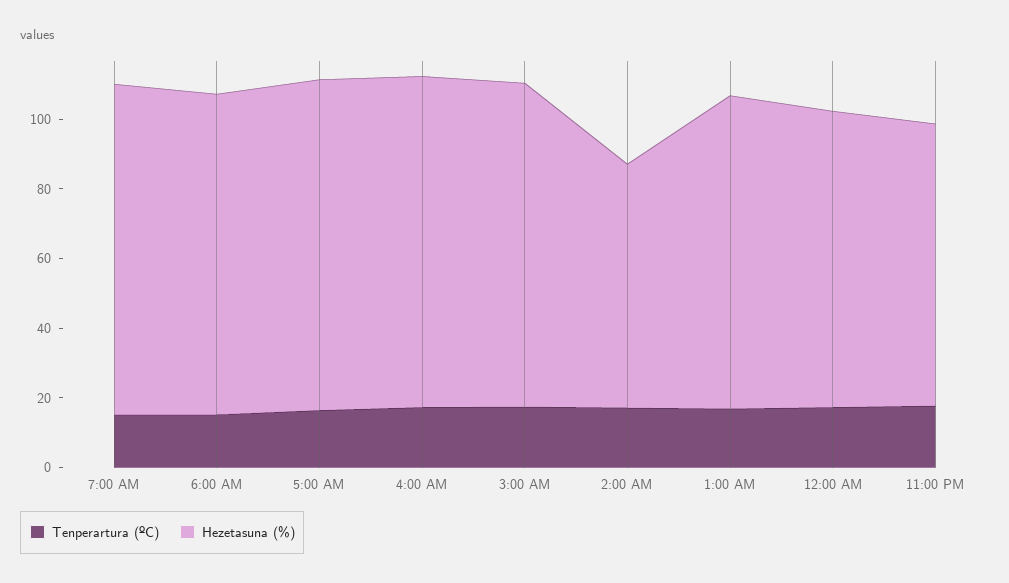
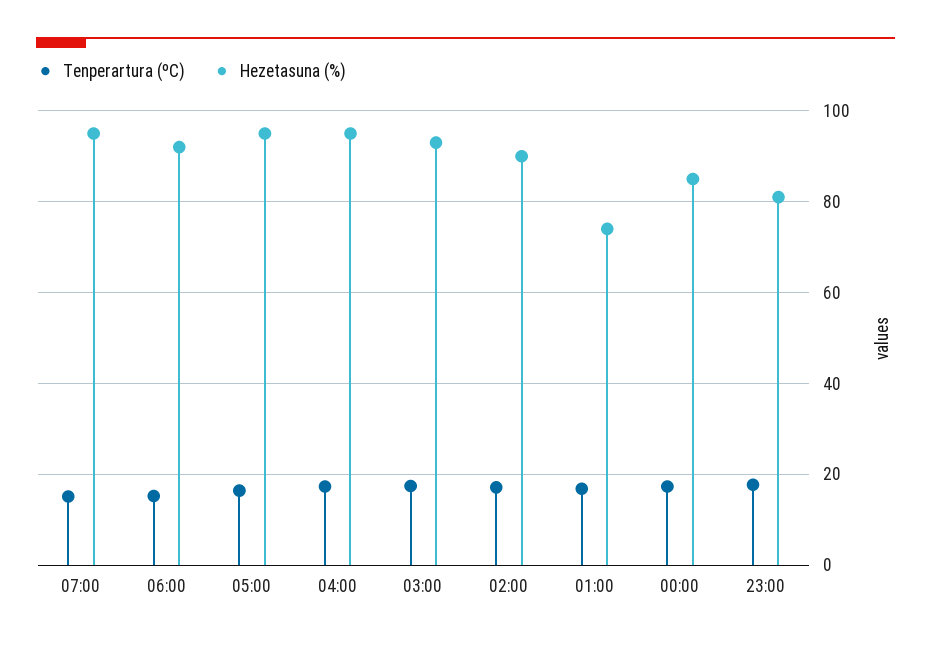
Hezetasuna (%), 2:00 AM: 70 -> 90
Hezetasuna (%), 1:00 AM: 90 -> 74

